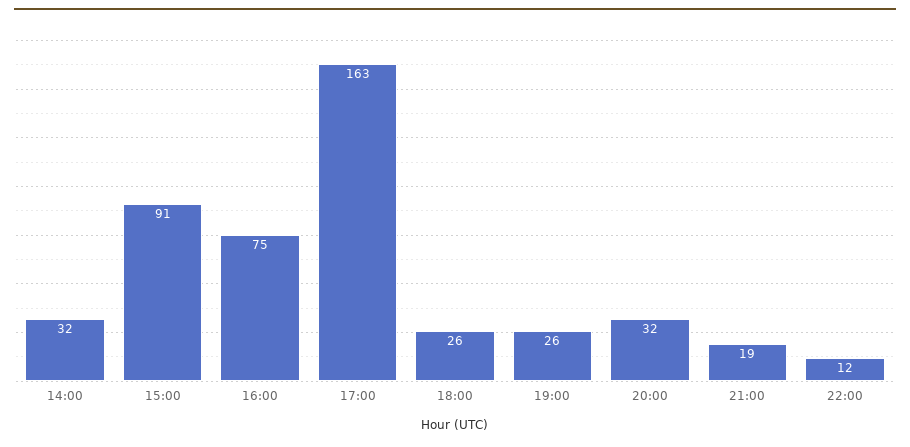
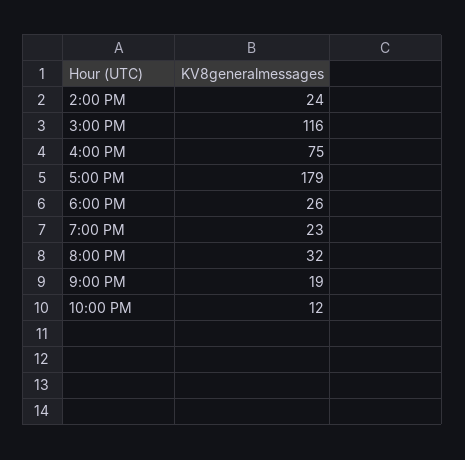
14:00: 32 -> 24
15:00: 91 -> 116
17:00: 163 -> 179
19:00: 26 -> 23

